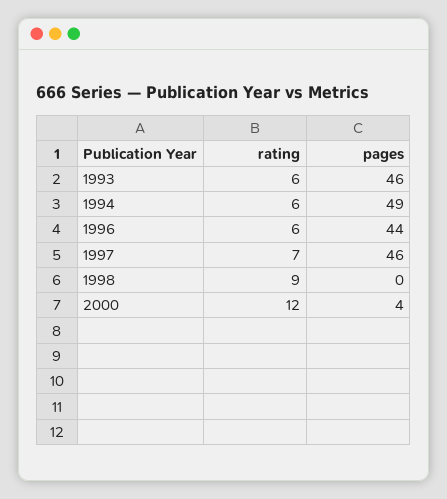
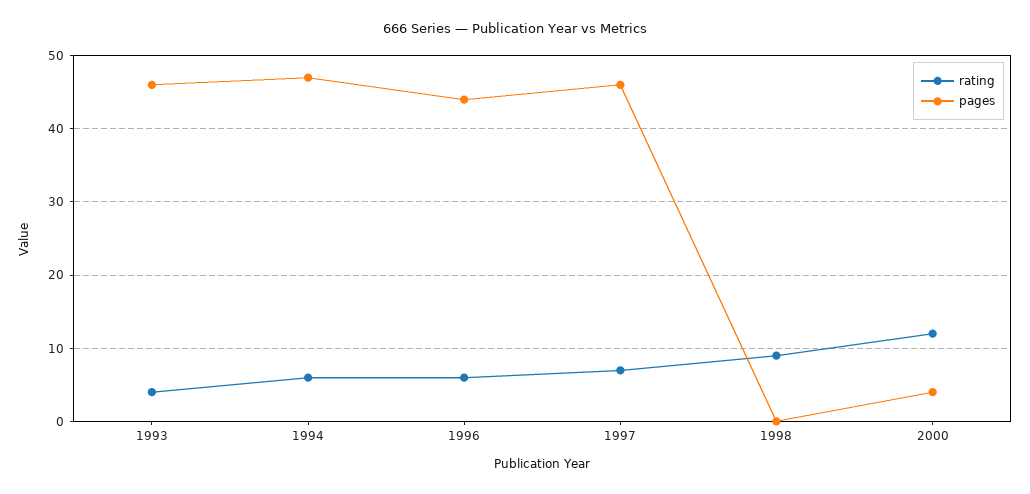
rating, 1993: 6 -> 4
pages, 1994: 49 -> 47

